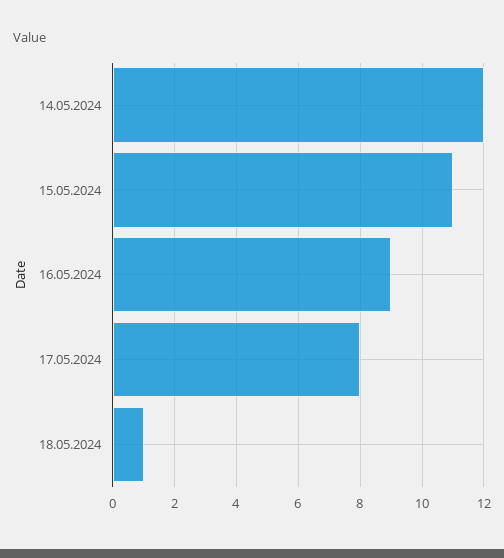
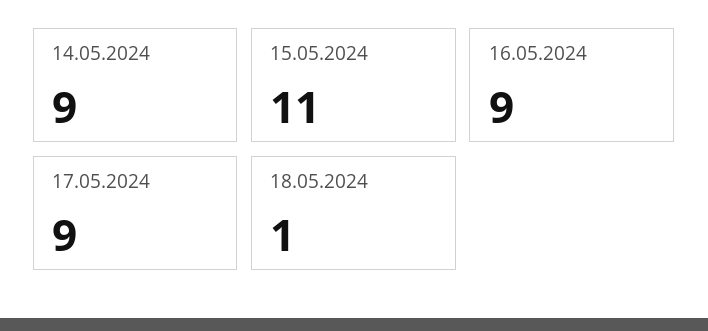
14.05.2024: 12 -> 9
17.05.2024: 8 -> 9

